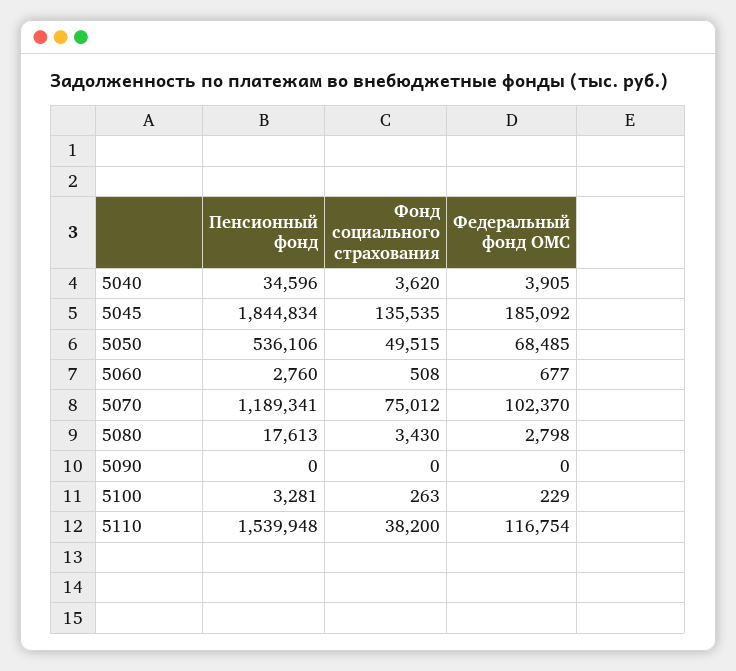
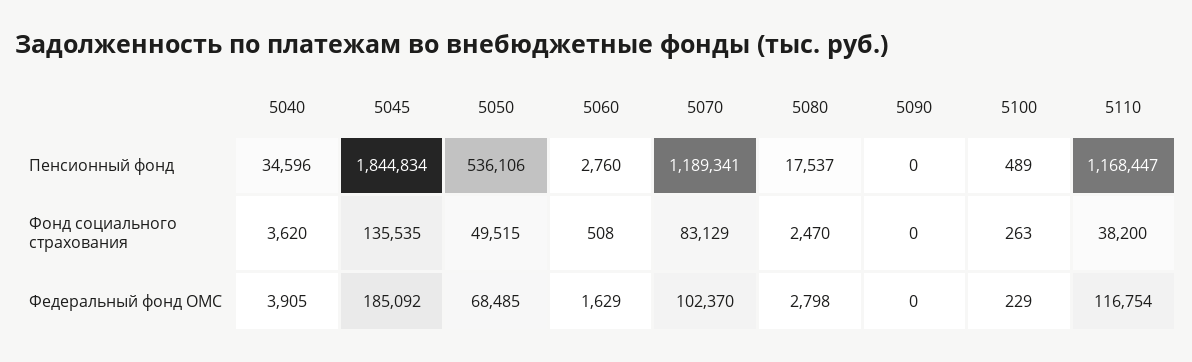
Федеральный фонд ОМС, 5060: 677 -> 1629
Фонд социального страхования, 5070: 75012 -> 83129
Пенсионный фонд, 5080: 17613 -> 17537
Фонд социального страхования, 5080: 3430 -> 2470
Пенсионный фонд, 5100: 3281 -> 489
Пенсионный фонд, 5110: 1539948 -> 1168447

